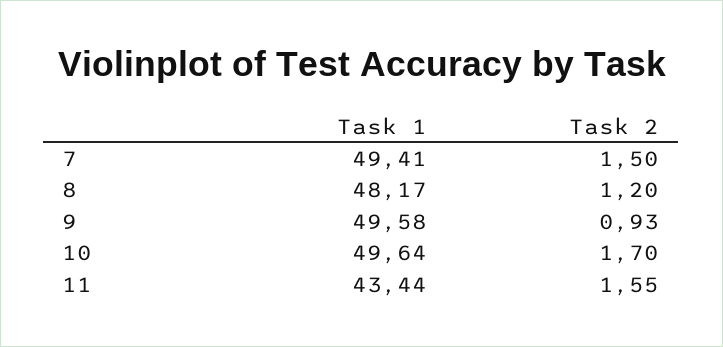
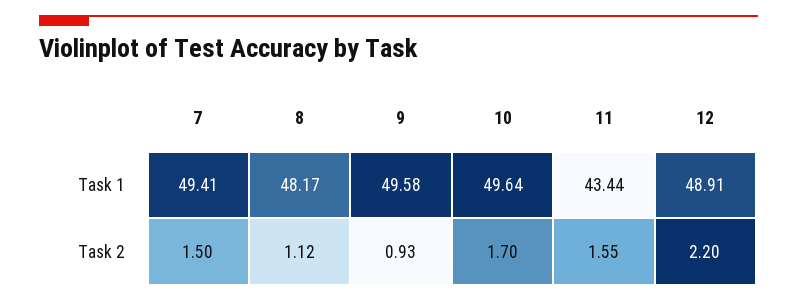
Task 2, 8: 1.2 -> 1.12
Task 1, 12: none -> 48.91
Task 2, 12: none -> 2.2

